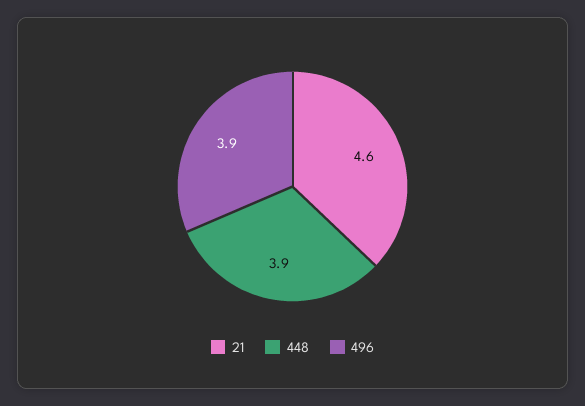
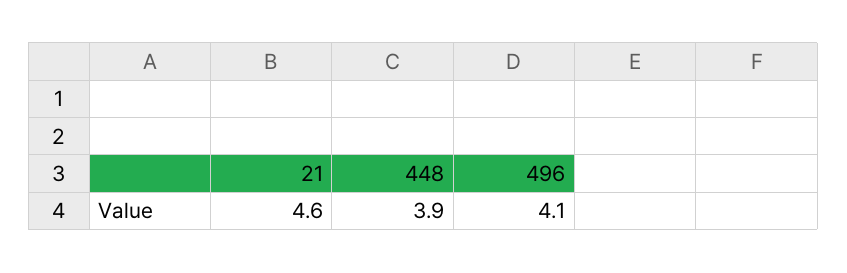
496: 3.9 -> 4.1

